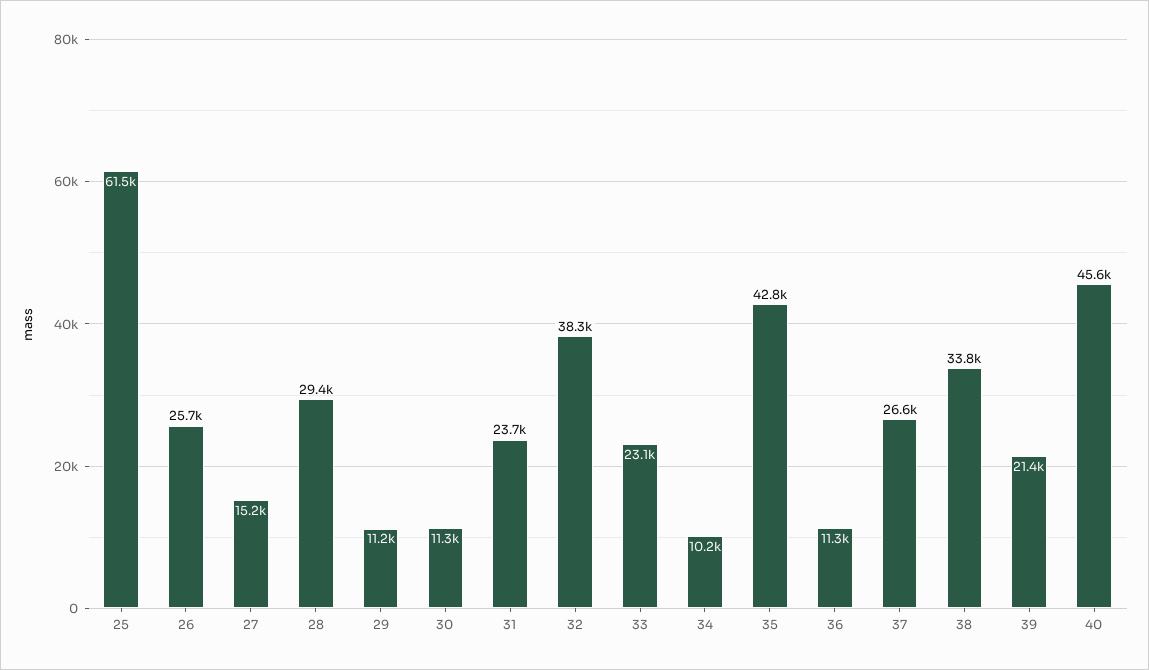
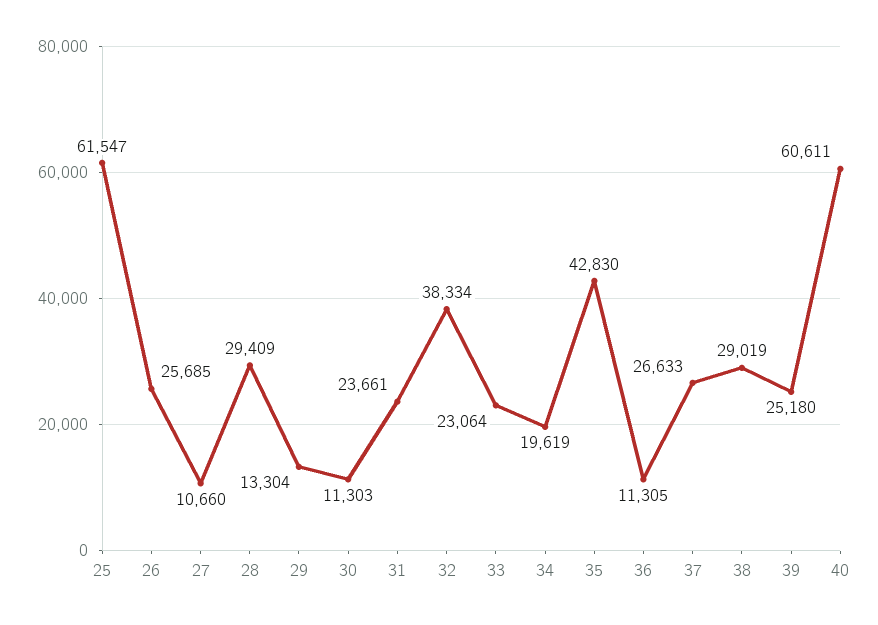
27: 15200 -> 10660
29: 11200 -> 13304
34: 10200 -> 19619
38: 33800 -> 29019
39: 21400 -> 25180
40: 45600 -> 60611

